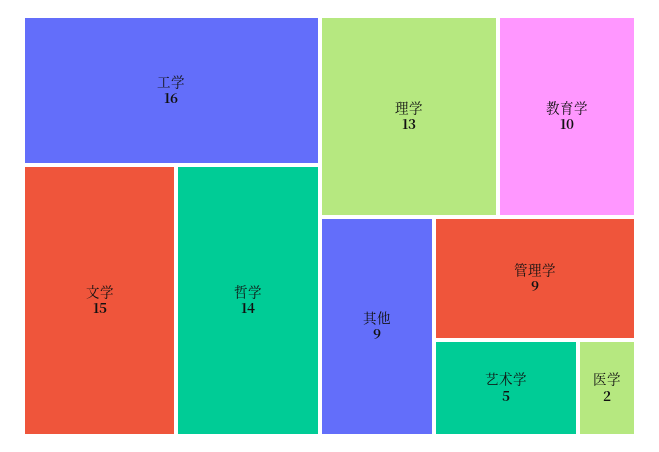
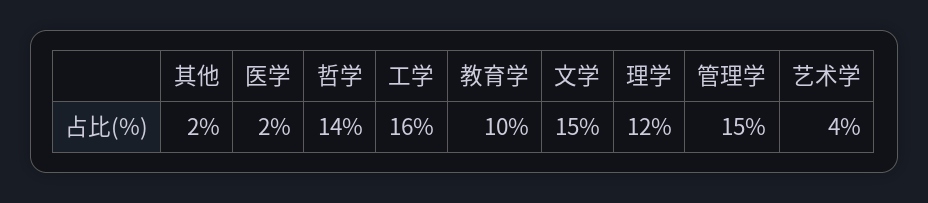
理学: 13 -> 12
其他: 9 -> 2
管理学: 9 -> 15
艺术学: 5 -> 4

